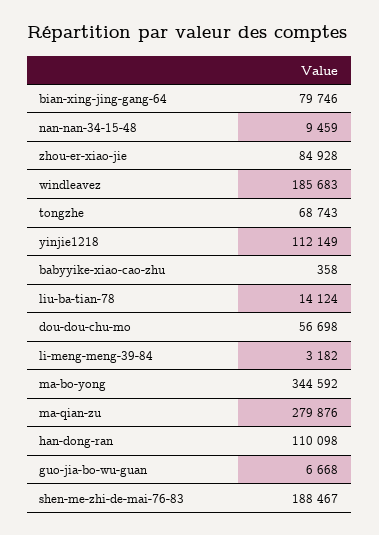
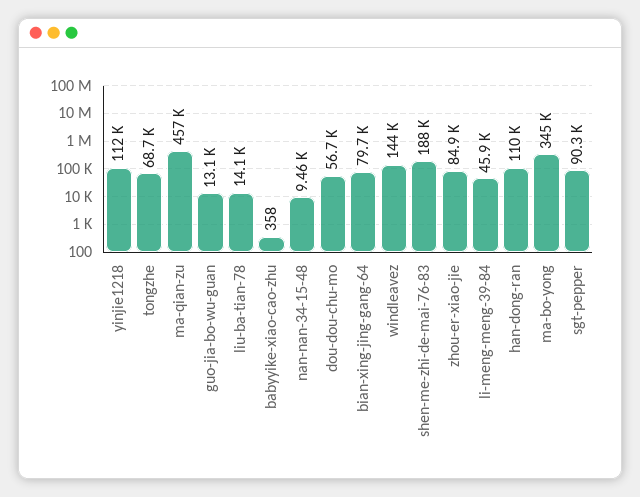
windleavez: 185683 -> 144000
li-meng-meng-39-84: 3182 -> 45900
ma-qian-zu: 279876 -> 457000
guo-jia-bo-wu-guan: 6668 -> 13100
sgt-pepper: none -> 90300

